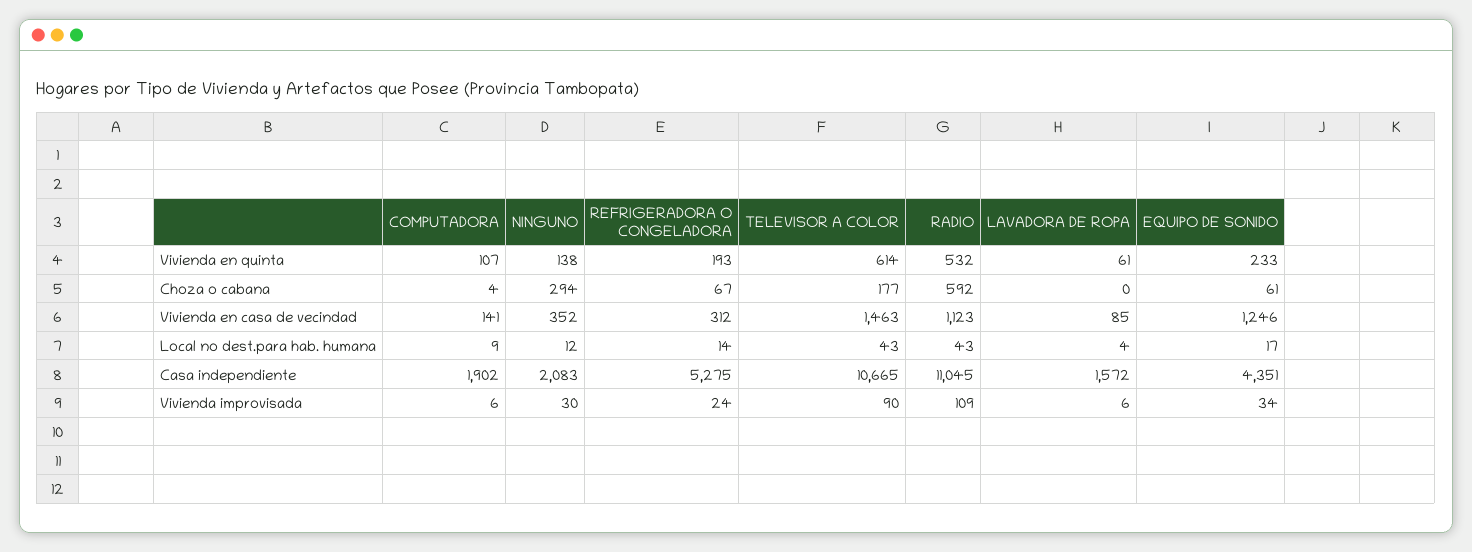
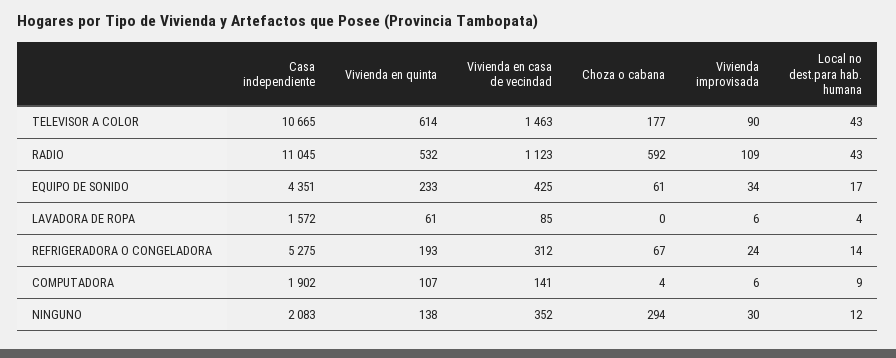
EQUIPO DE SONIDO, Vivienda en casa de vecindad: 1246 -> 425

